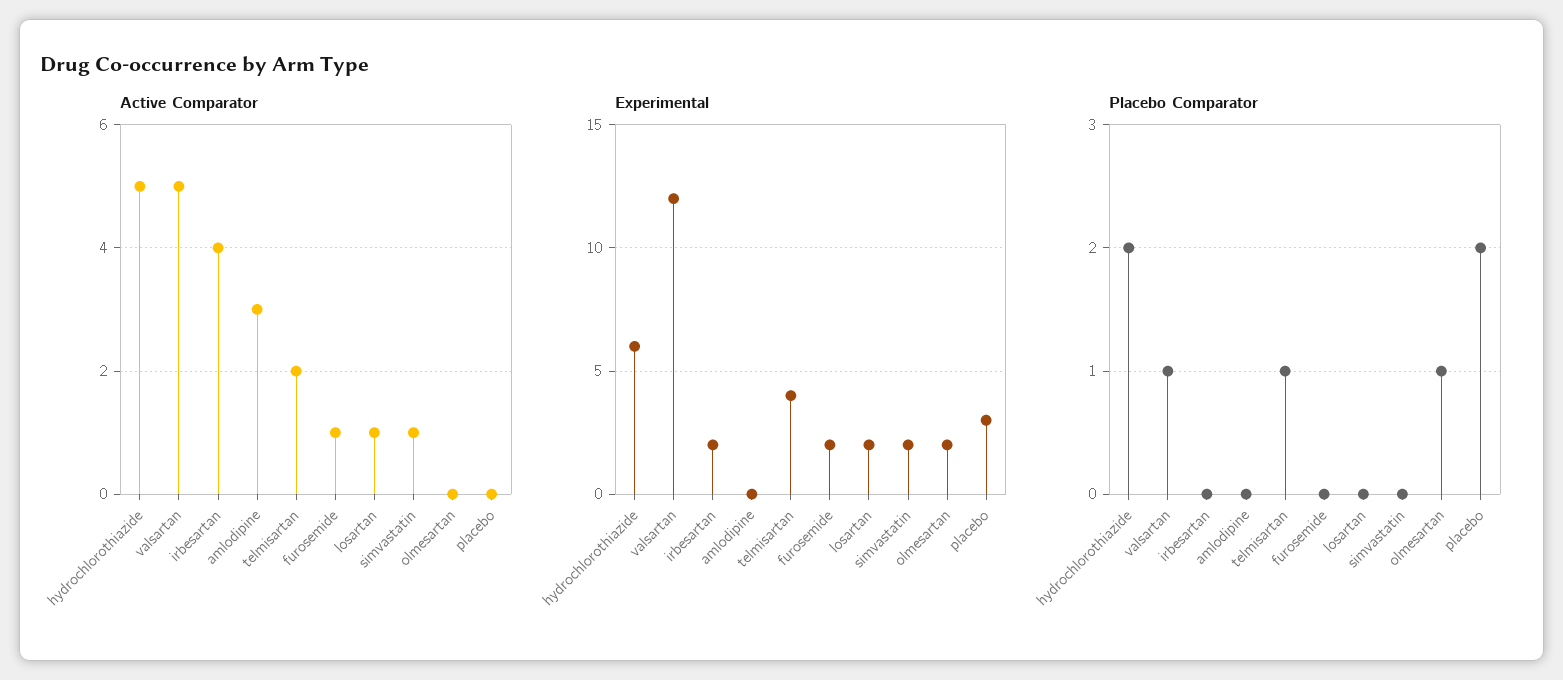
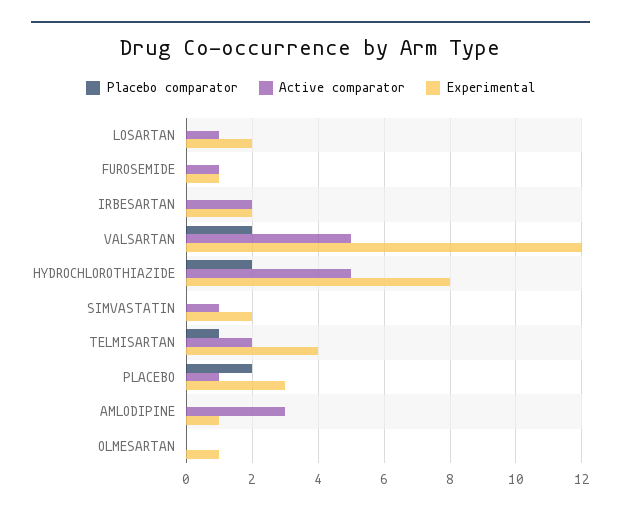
Active Comparator, irbesartan: 4 -> 2
Active Comparator, placebo: 0 -> 1
Experimental, hydrochlorothiazide: 6 -> 8
Experimental, amlodipine: 0 -> 1
Experimental, furosemide: 2 -> 1
Experimental, olmesartan: 2 -> 1
Placebo Comparator, valsartan: 1 -> 2
Placebo Comparator, olmesartan: 1 -> 0

